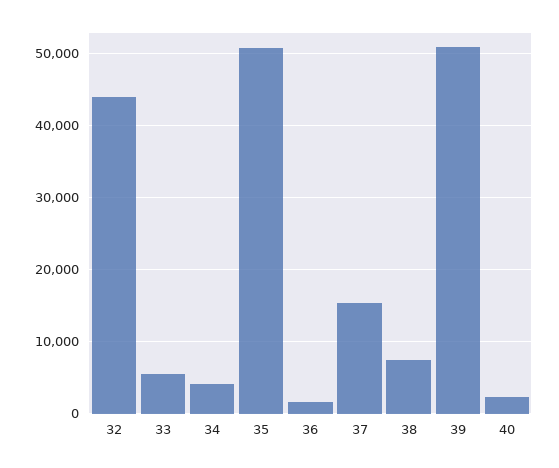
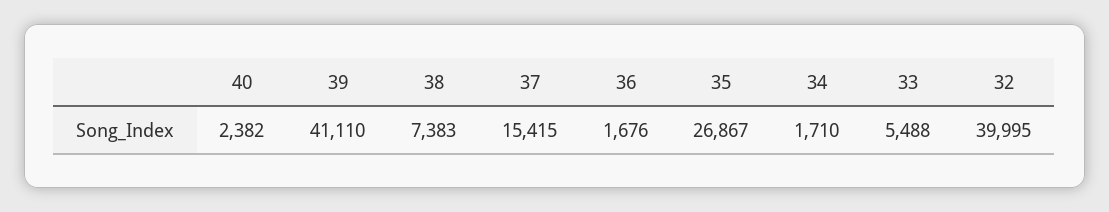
32: 44000 -> 39995
34: 4000 -> 1710
35: 51000 -> 26867
39: 51000 -> 41110

